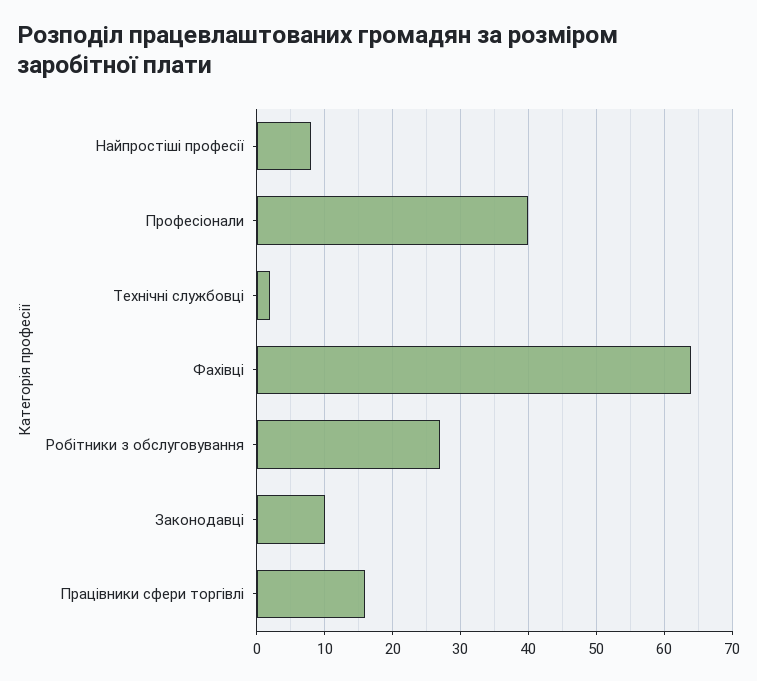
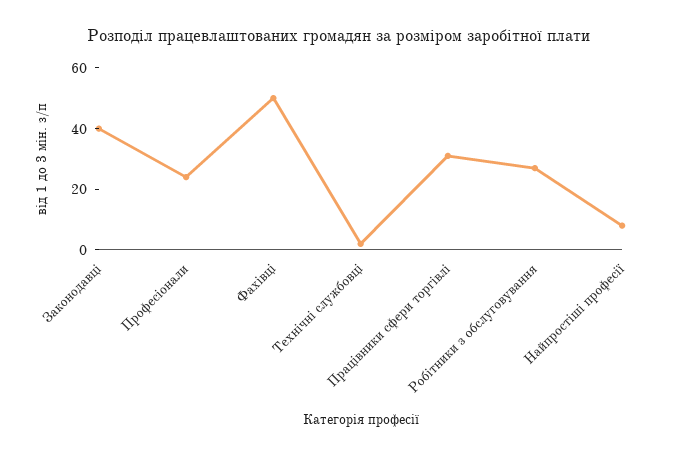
Професіонали: 40 -> 25
Фахівці: 64 -> 50
Законодавці: 10 -> 40
Працівники сфери торгівлі: 16 -> 30

